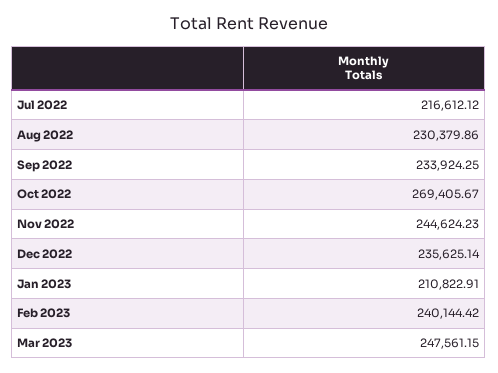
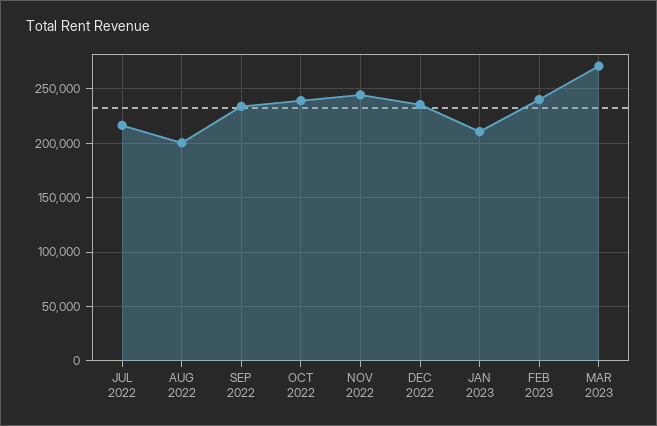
Aug 2022: 230379.86 -> 200000
Oct 2022: 269405.67 -> 240000
Mar 2023: 247561.15 -> 270000

